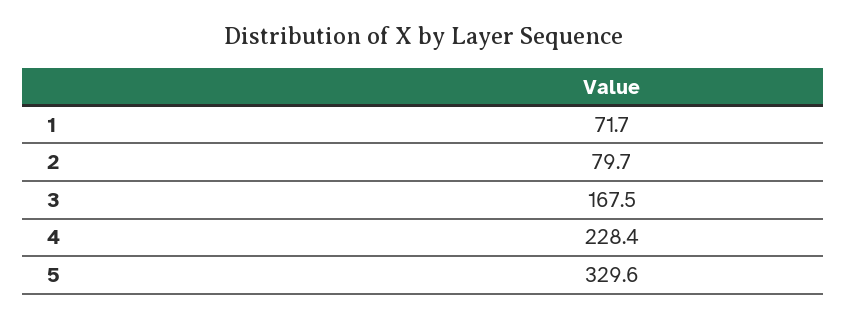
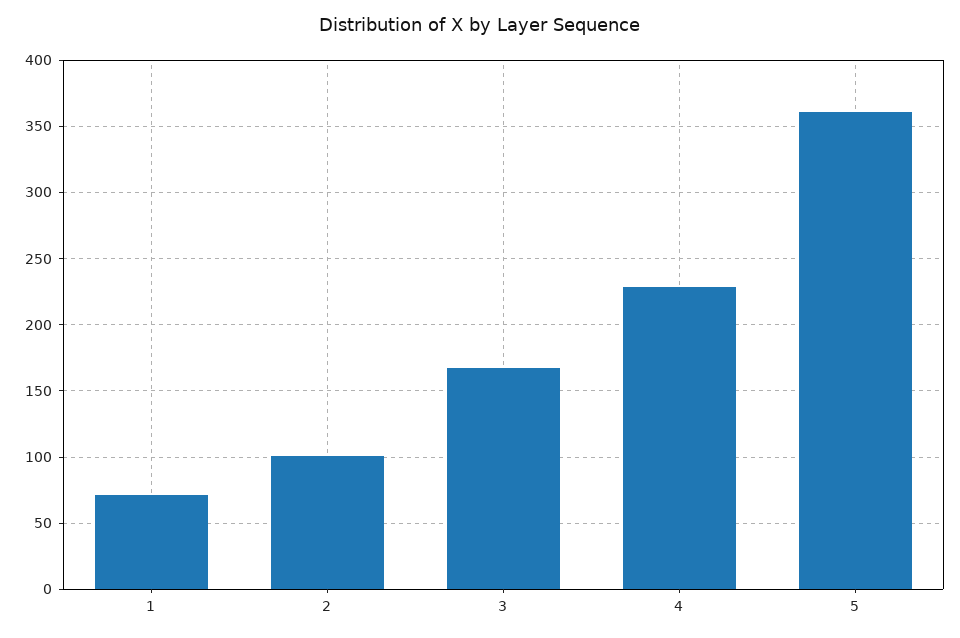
2: 79.7 -> 100
5: 329.6 -> 360

